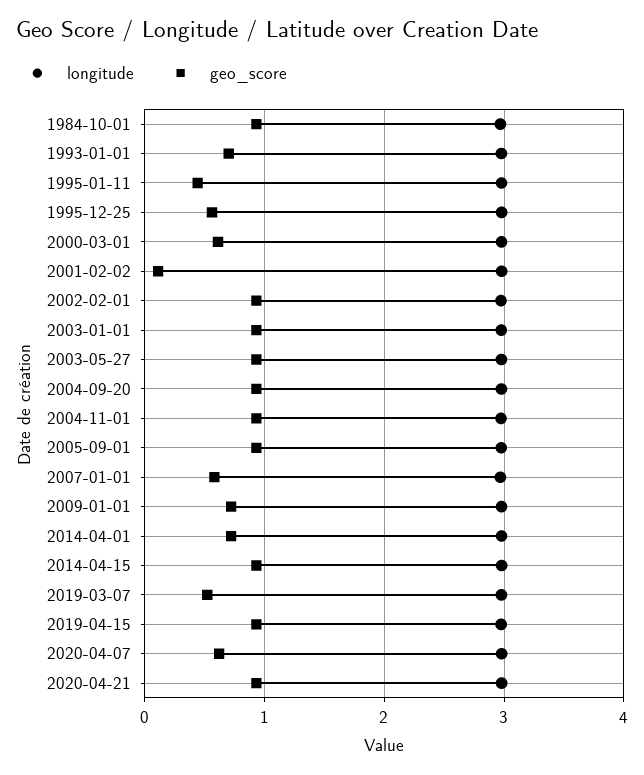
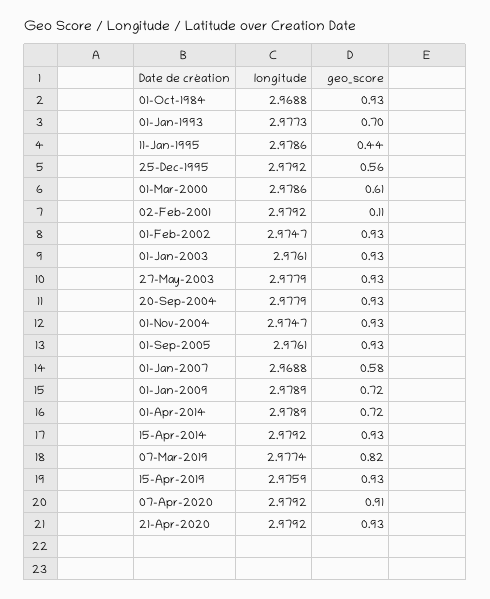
geo_score, 2019-03-07: 0.5 -> 0.82
geo_score, 2020-04-07: 0.6 -> 0.91

